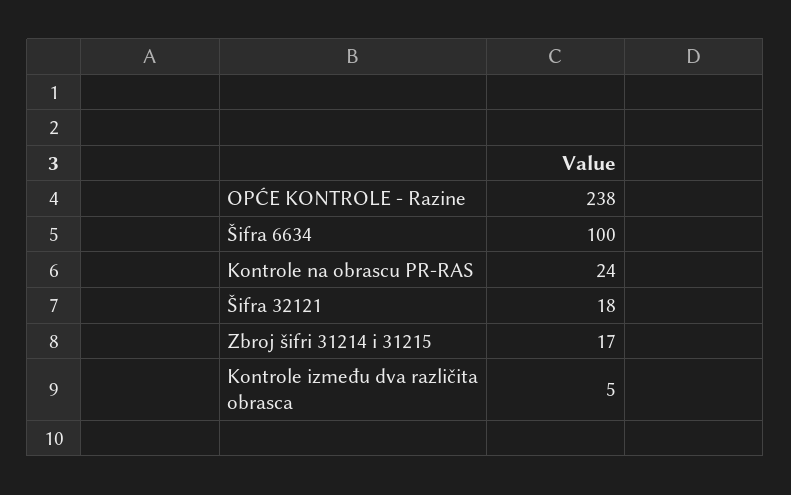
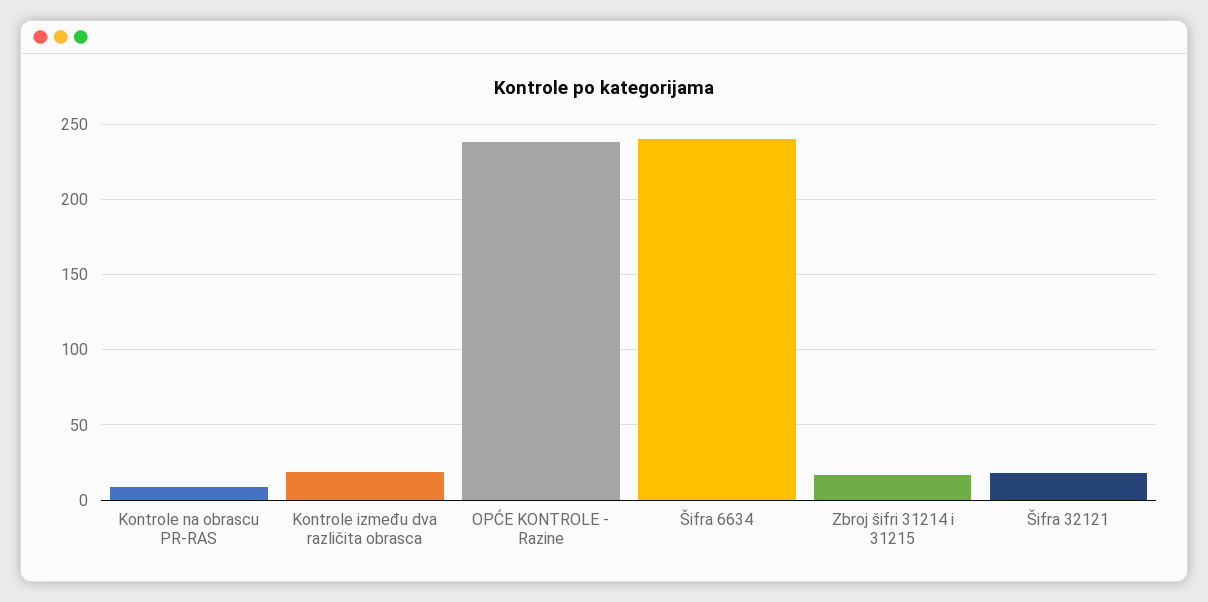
Šifra 6634: 100 -> 240
Kontrole na obrascu PR-RAS: 24 -> 10
Kontrole između dva različita obrasca: 5 -> 20

